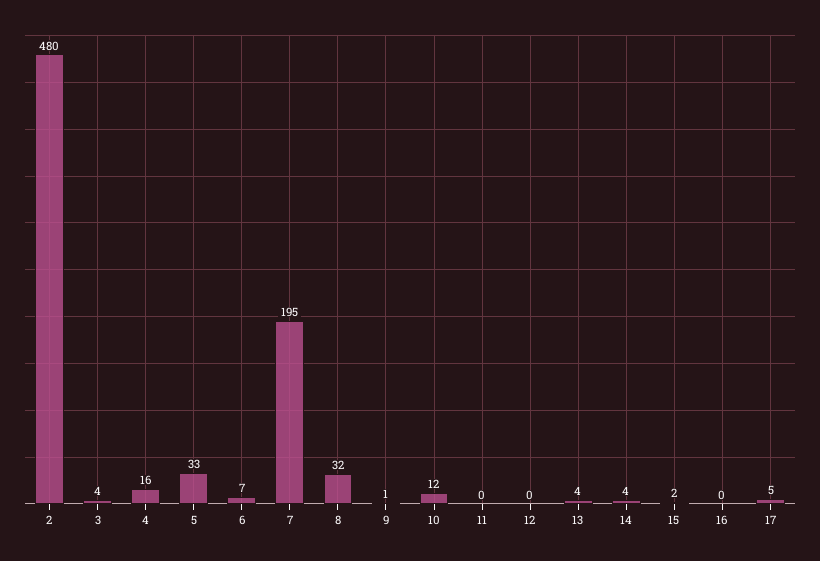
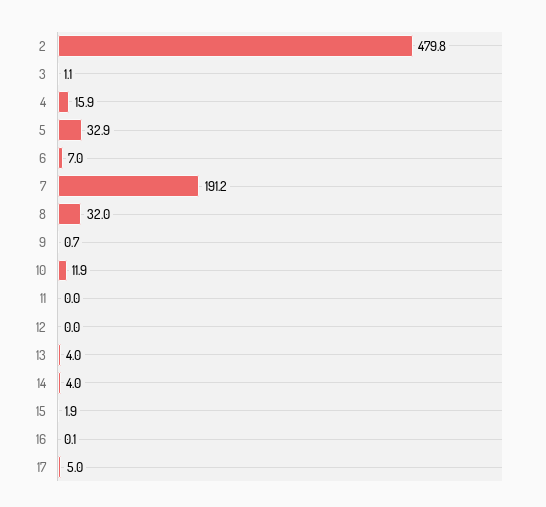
3: 4 -> 1.1
7: 195 -> 191.2

